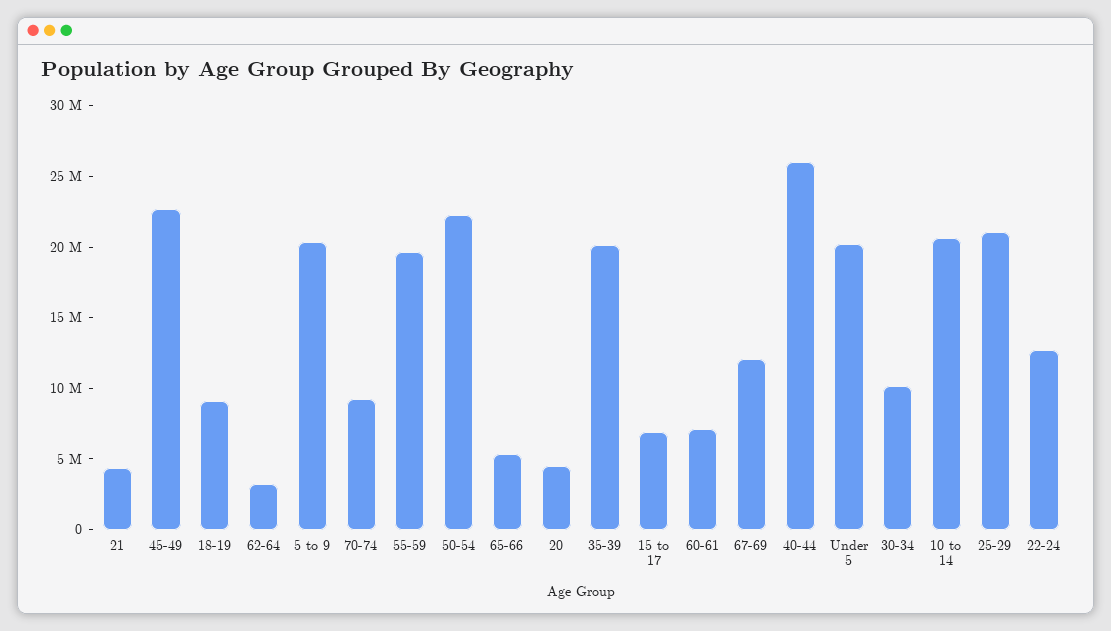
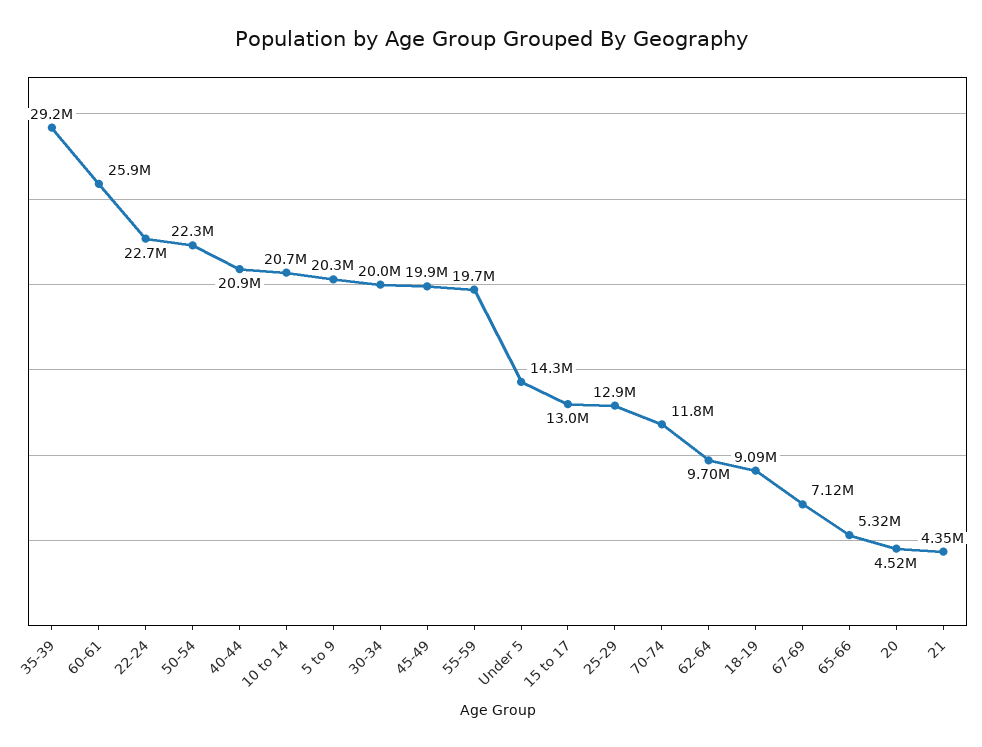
45-49: 23000000 -> 19900000
62-64: 3000000 -> 9700000
70-74: 9000000 -> 11800000
35-39: 20000000 -> 29200000
15 to 17: 7000000 -> 13000000
60-61: 7000000 -> 25900000
67-69: 12000000 -> 7120000
40-44: 26000000 -> 20900000
Under 5: 20000000 -> 14300000
30-34: 10000000 -> 20000000
25-29: 21000000 -> 12900000
22-24: 13000000 -> 22700000

